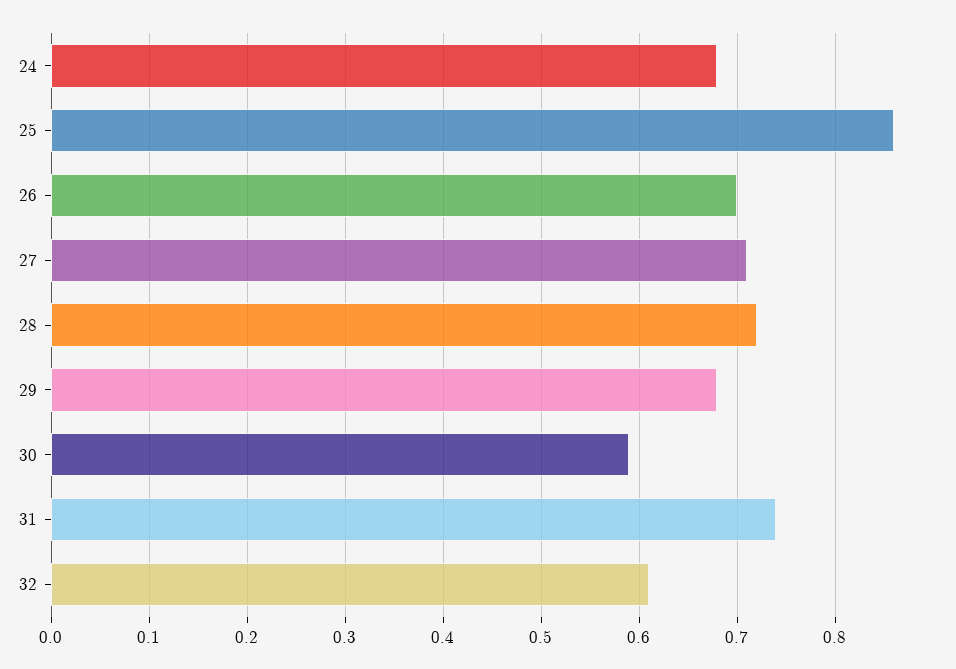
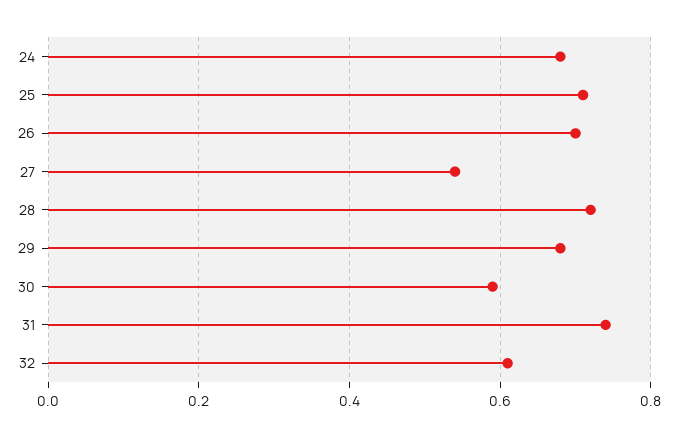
25: 0.86 -> 0.7
27: 0.71 -> 0.55

